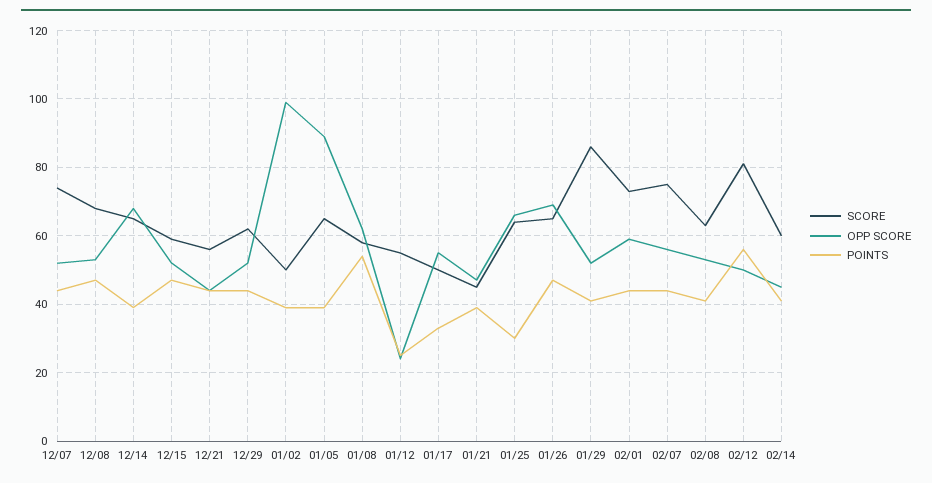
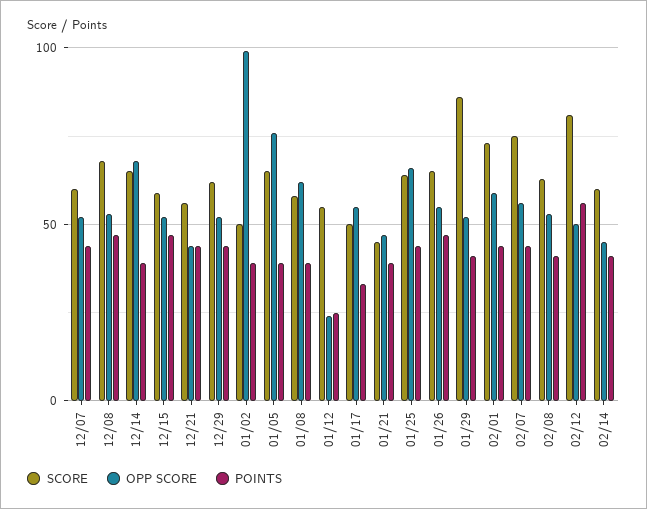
SCORE, 12/07: 75 -> 60
OPP SCORE, 01/05: 90 -> 75
POINTS, 01/08: 55 -> 40
POINTS, 01/25: 30 -> 45
OPP SCORE, 01/26: 70 -> 55

